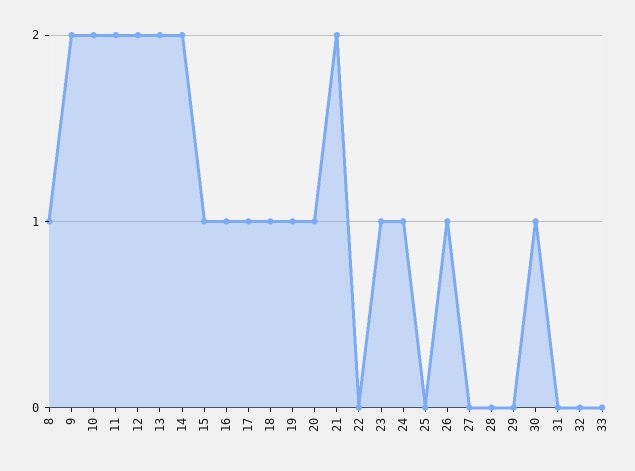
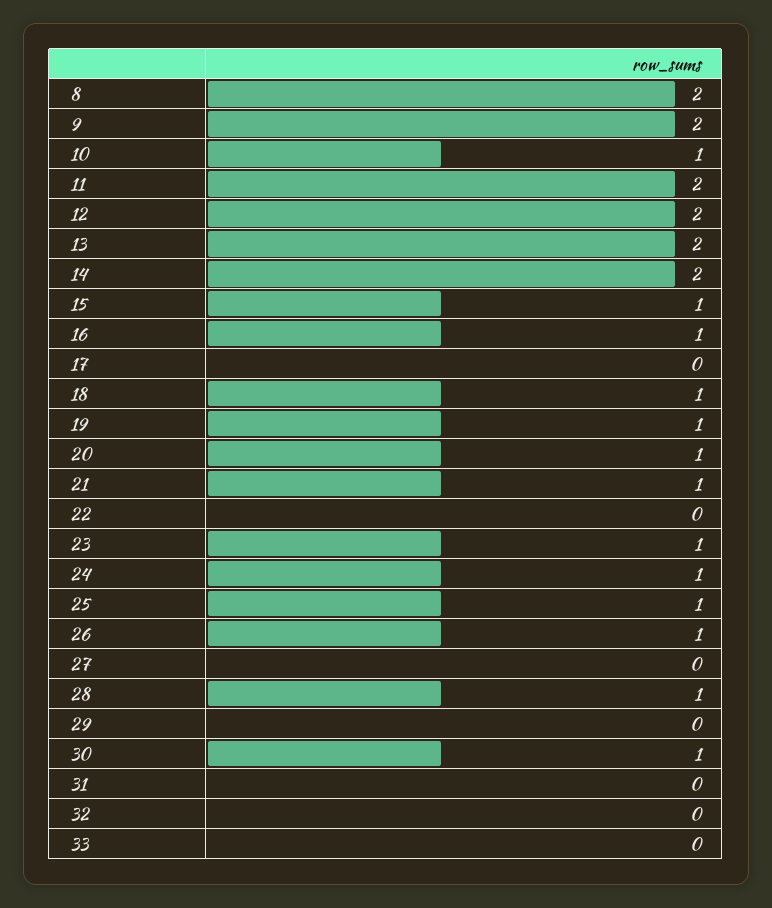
8: 1 -> 2
10: 2 -> 1
17: 1 -> 0
21: 2 -> 1
25: 0 -> 1
28: 0 -> 1

